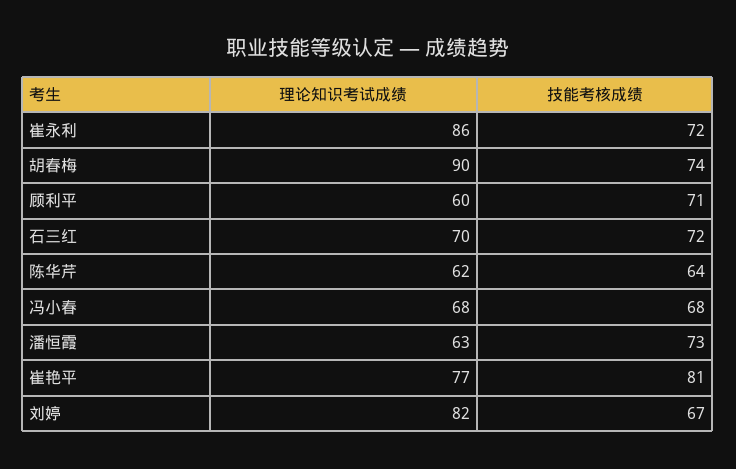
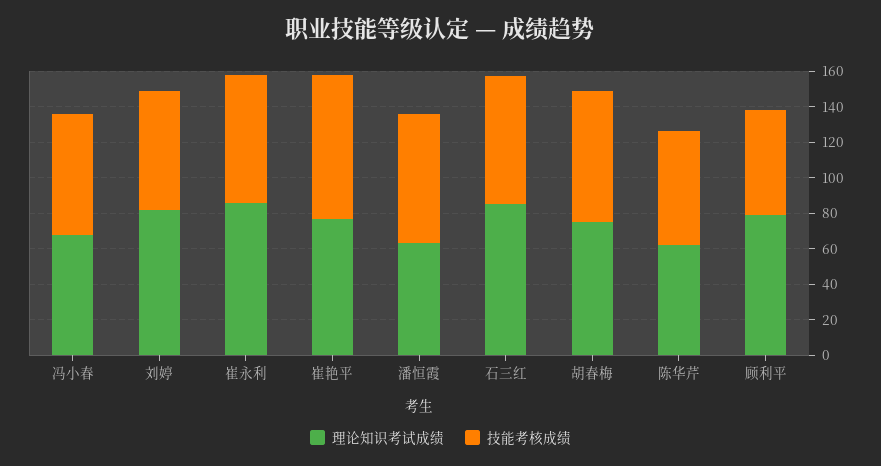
理论知识考试成绩, 胡春梅: 90 -> 75
理论知识考试成绩, 顾利平: 60 -> 80
技能考核成绩, 顾利平: 71 -> 60
理论知识考试成绩, 石三红: 70 -> 85

